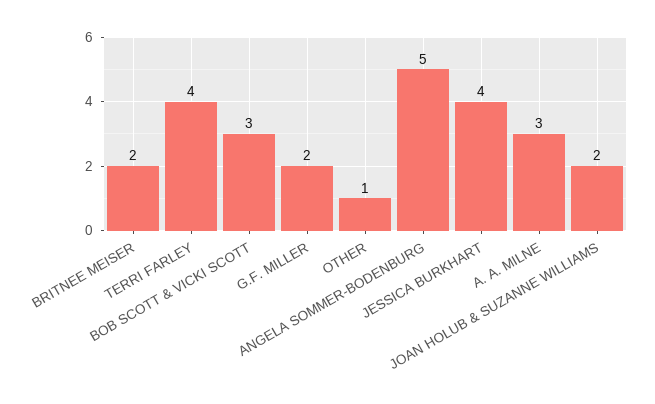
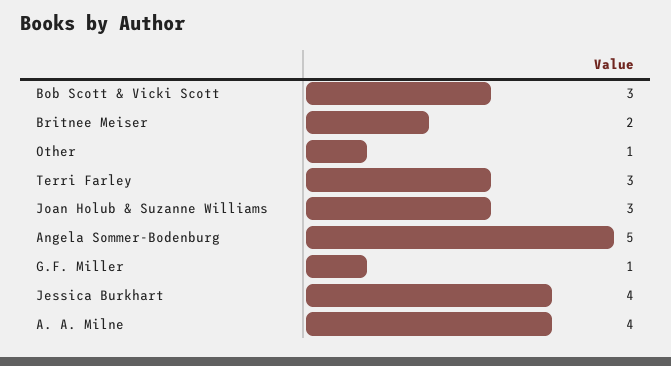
TERRI FARLEY: 4 -> 3
G.F. MILLER: 2 -> 1
A. A. MILNE: 3 -> 4
JOAN HOLUB & SUZANNE WILLIAMS: 2 -> 3

